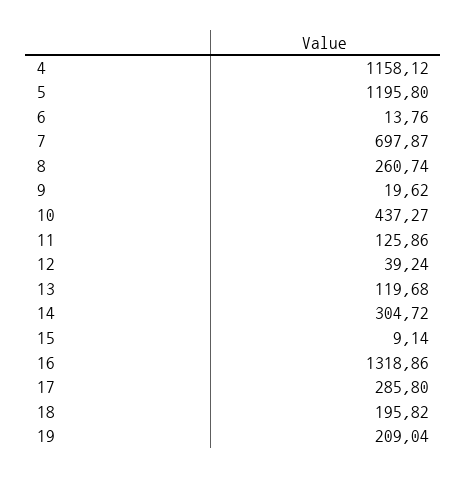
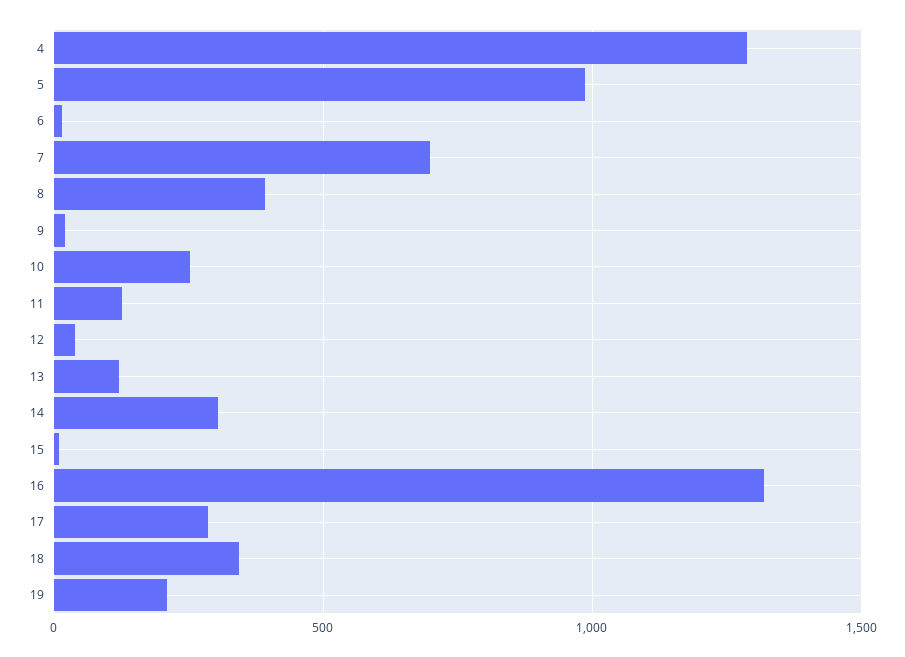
4: 1158.12 -> 1300
5: 1195.8 -> 1000
8: 260.74 -> 400
10: 437.27 -> 250
18: 195.82 -> 350

